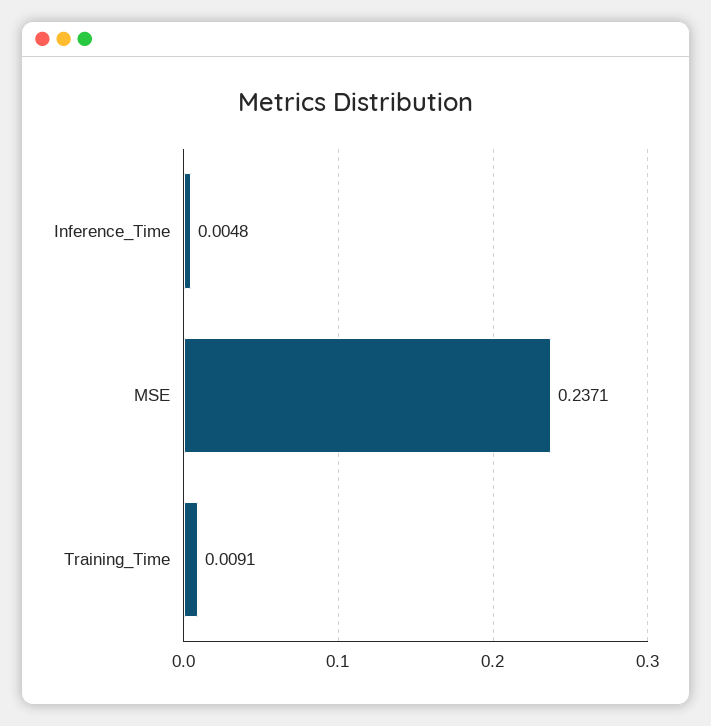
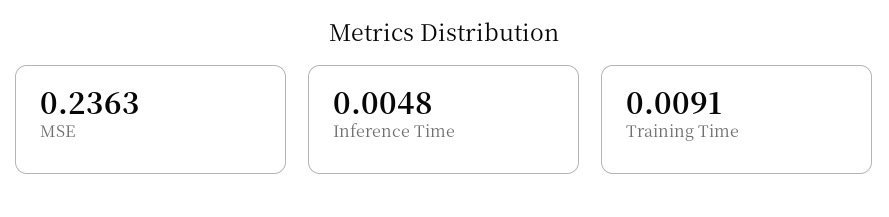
MSE: 0.2371 -> 0.2363

